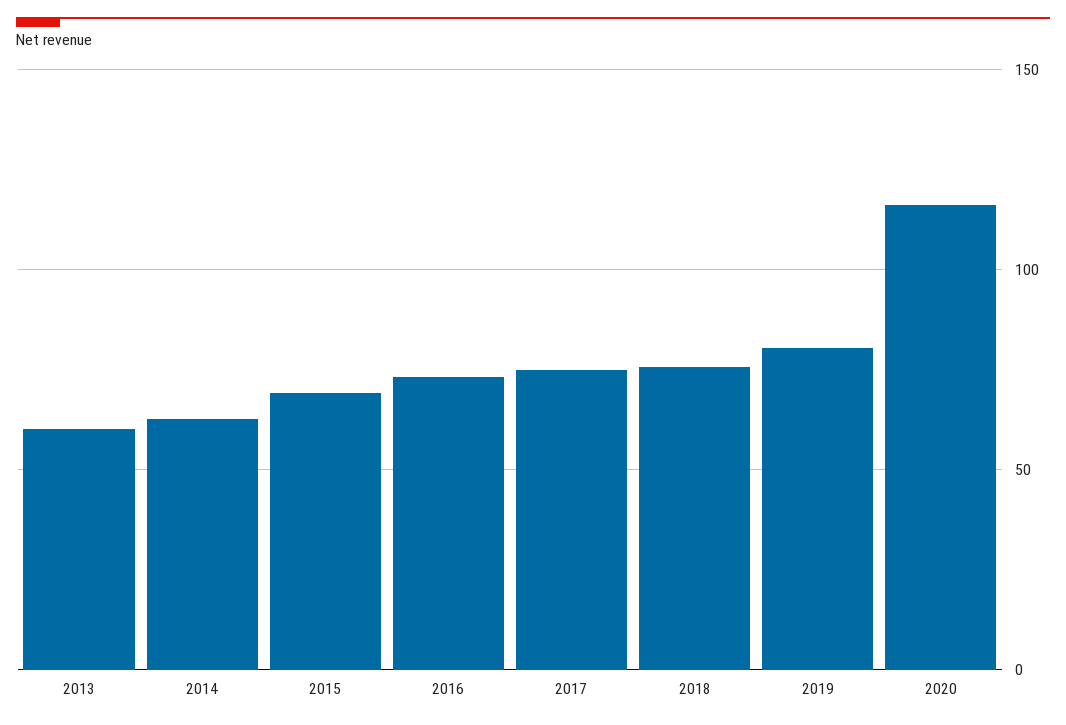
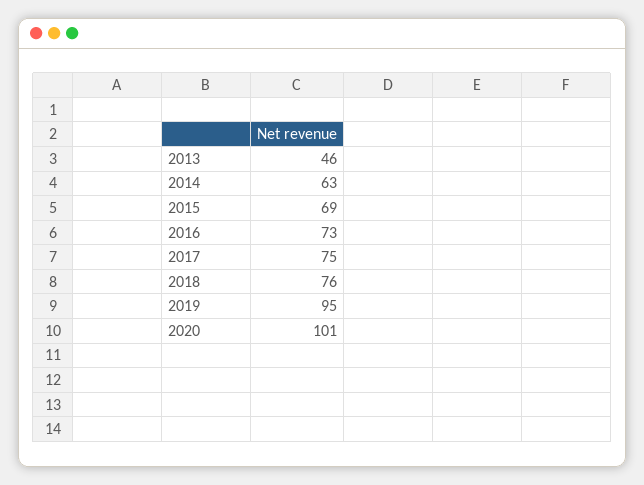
2013: 60 -> 46
2019: 80 -> 95
2020: 115 -> 101

